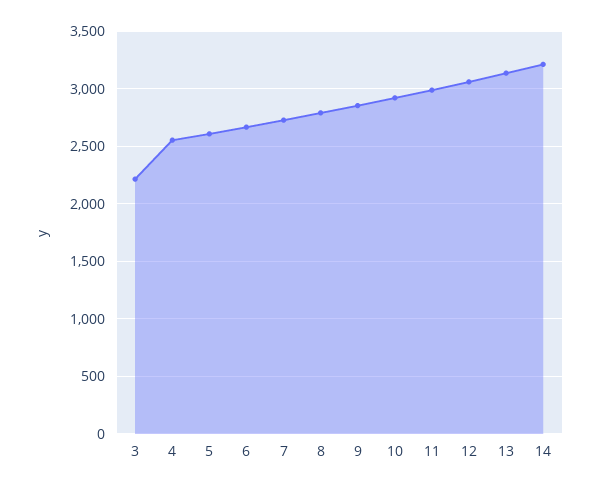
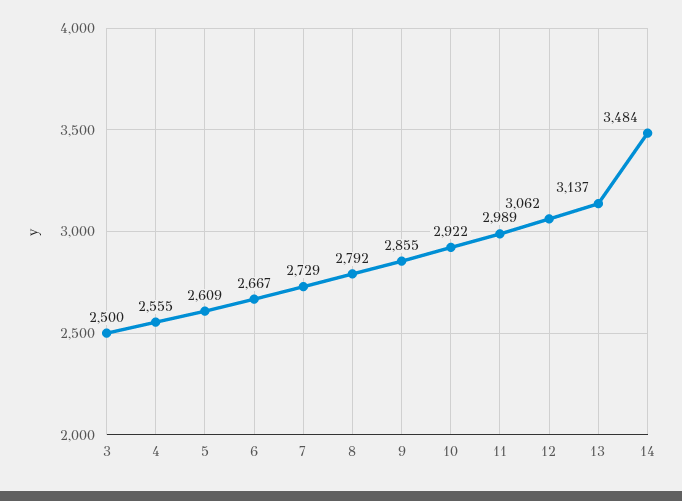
3: 2200 -> 2500
14: 3200 -> 3484

